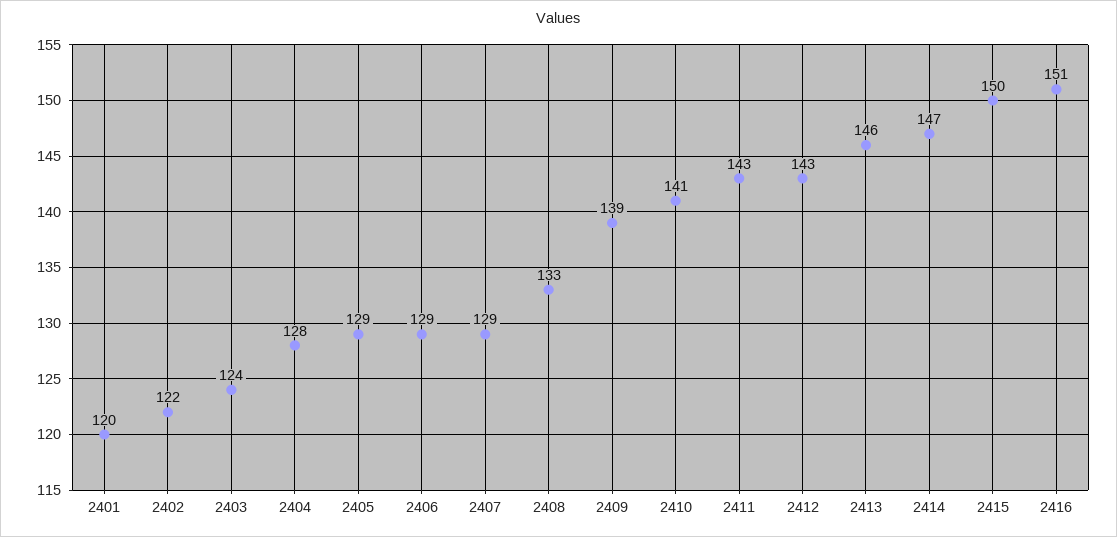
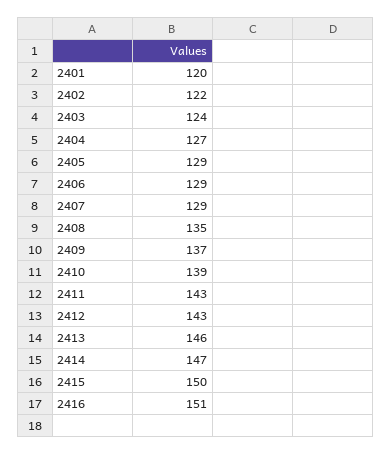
2404: 128 -> 127
2408: 133 -> 135
2409: 139 -> 137
2410: 141 -> 139

